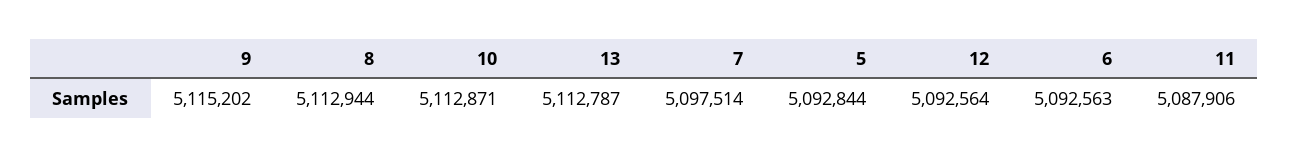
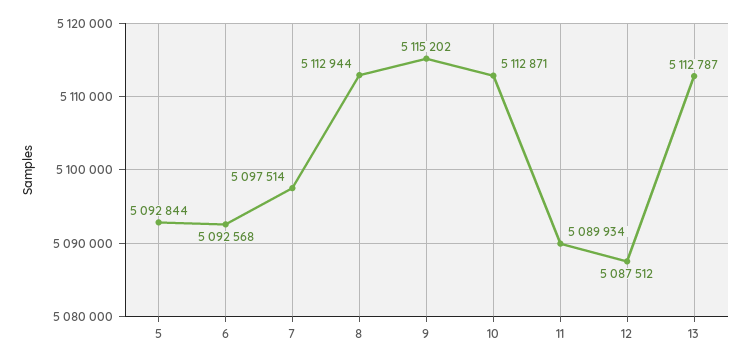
12: 5092564 -> 5087512
6: 5092563 -> 5092568
11: 5087906 -> 5089934

